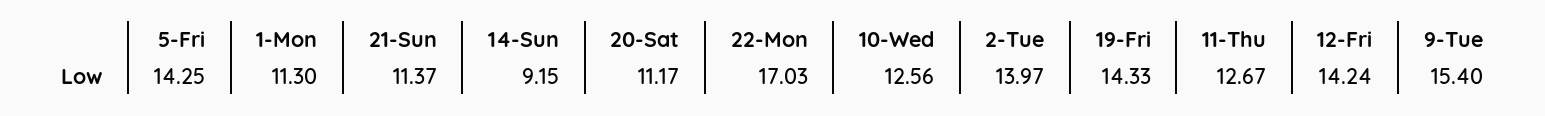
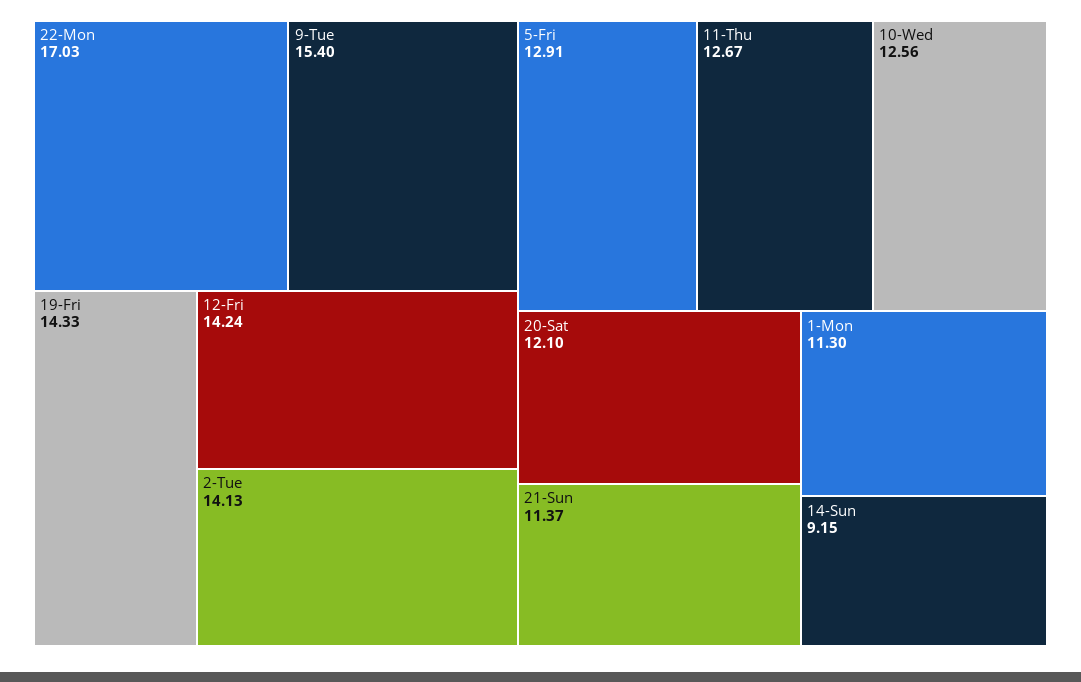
5-Fri: 14.25 -> 12.91
20-Sat: 11.17 -> 12.1
2-Tue: 13.97 -> 14.13

